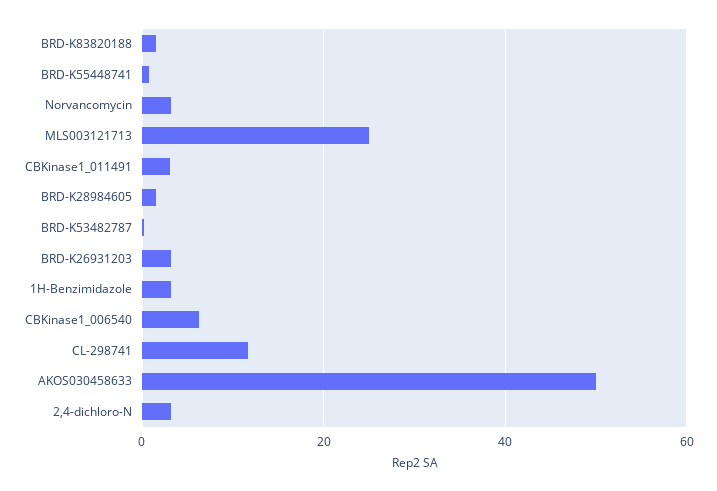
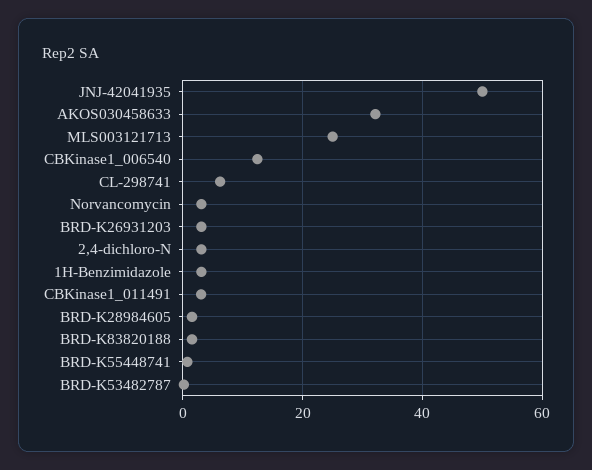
CBKinase1_006540: 6 -> 12
CL-298741: 12 -> 6
AKOS030458633: 50 -> 32
JNJ-42041935: none -> 50

